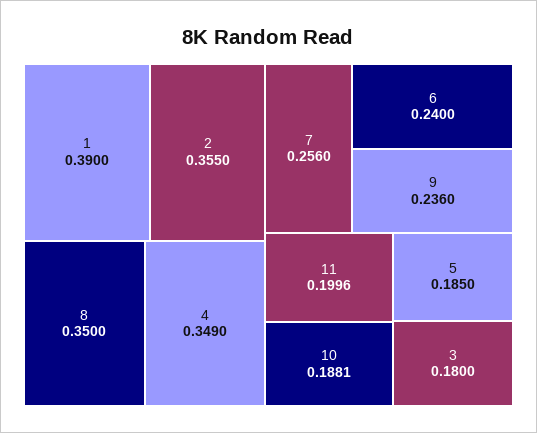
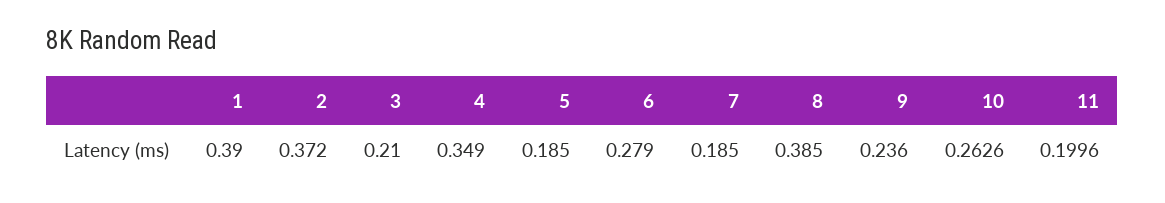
2: 0.355 -> 0.372
8: 0.35 -> 0.385
7: 0.256 -> 0.185
6: 0.24 -> 0.279
10: 0.1881 -> 0.2626
3: 0.18 -> 0.21

